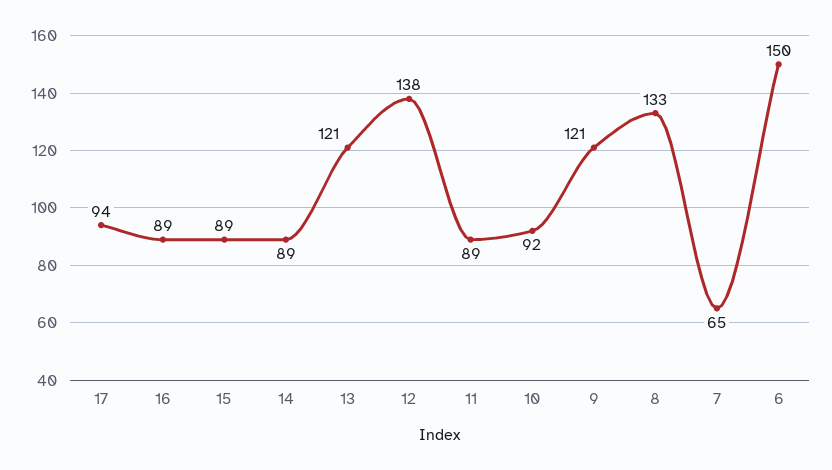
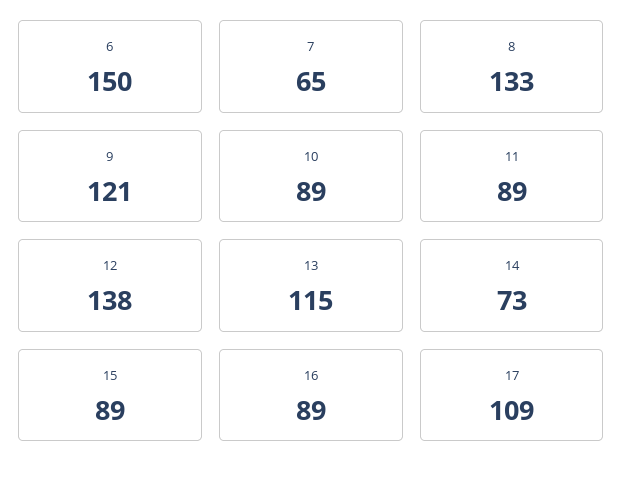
17: 94 -> 109
14: 89 -> 73
13: 121 -> 115
10: 92 -> 89

